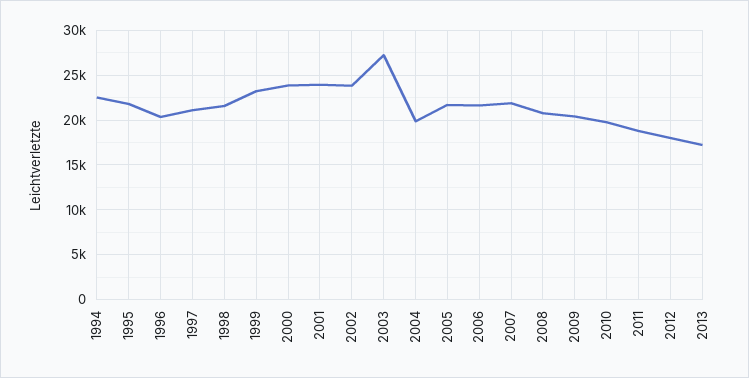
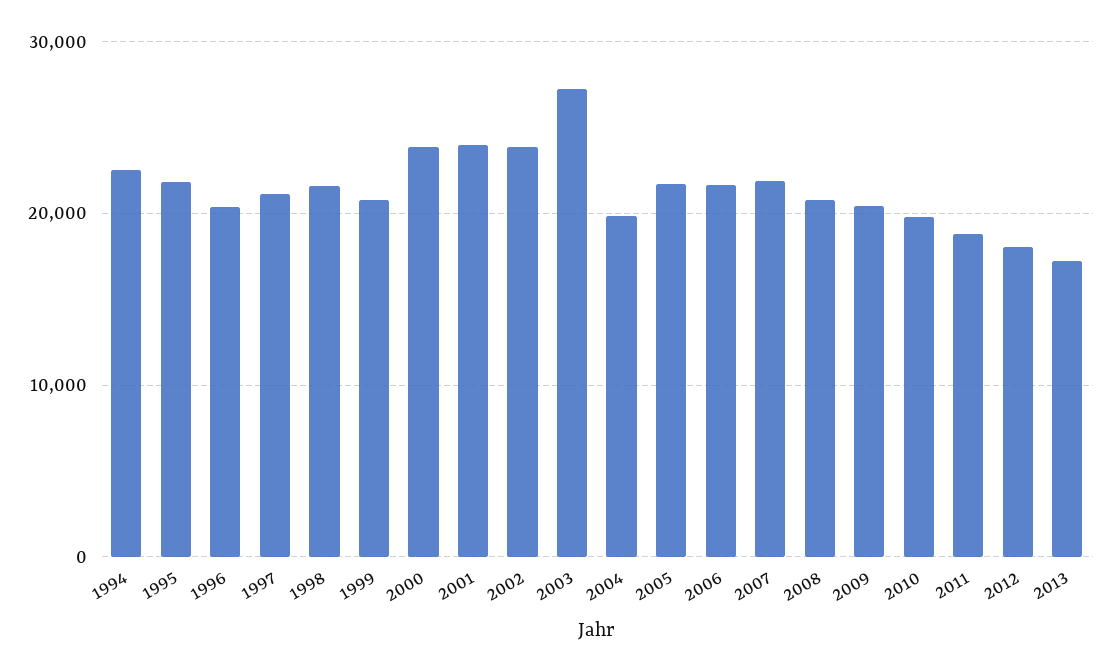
1999: 23000 -> 21000

